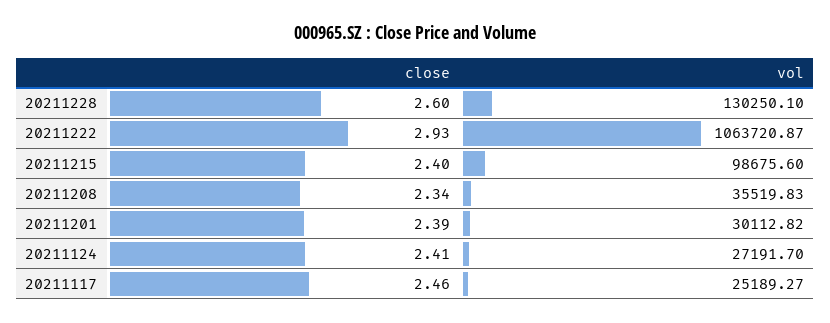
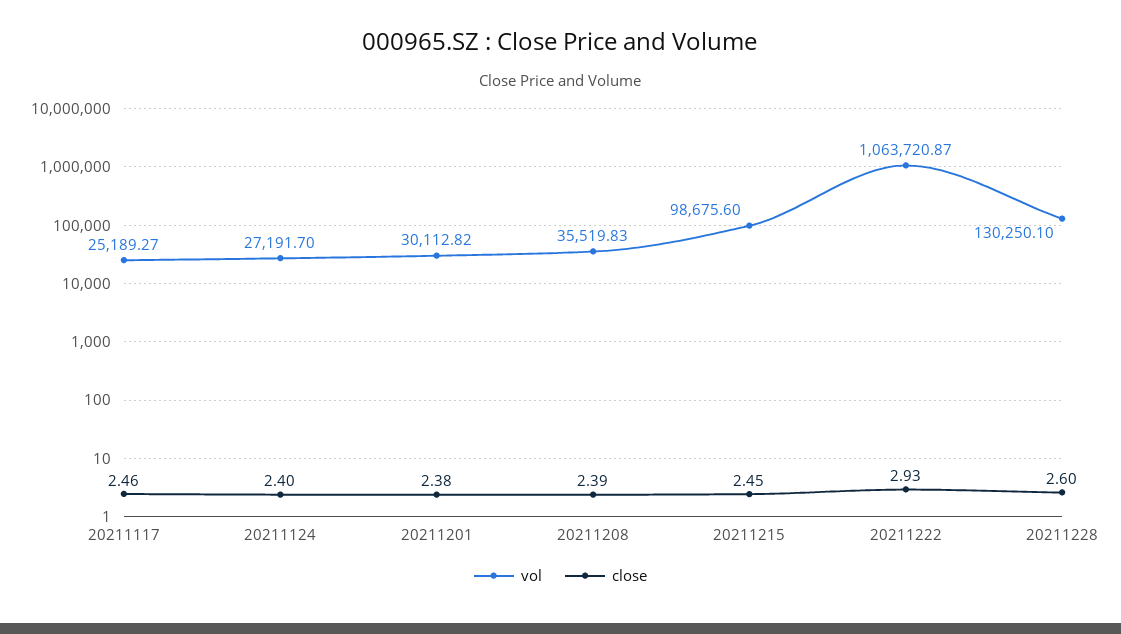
close, 20211215: 2.4 -> 2.45
close, 20211208: 2.34 -> 2.39
close, 20211201: 2.39 -> 2.38
close, 20211124: 2.41 -> 2.4

